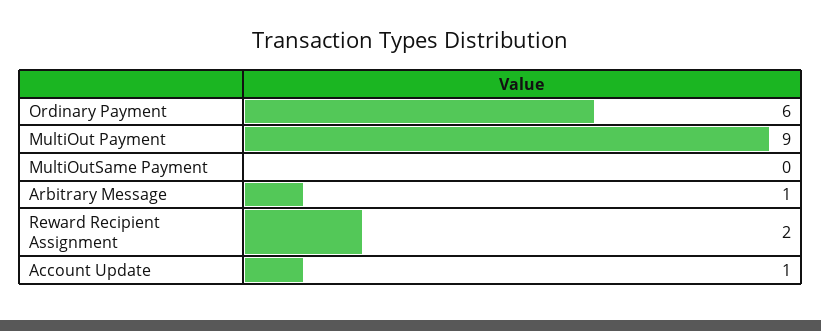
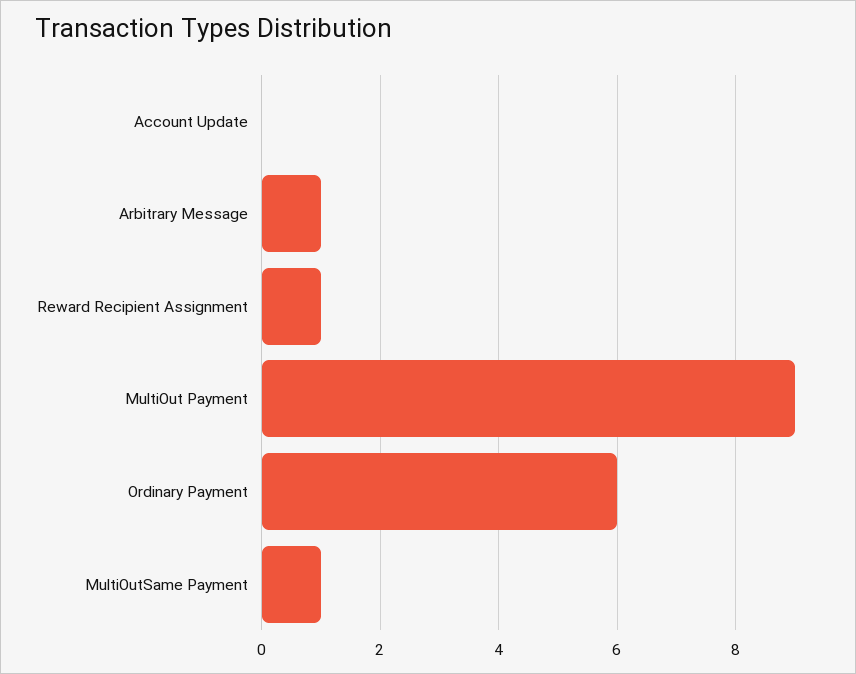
MultiOutSame Payment: 0 -> 1
Reward Recipient Assignment: 2 -> 1
Account Update: 1 -> 0

